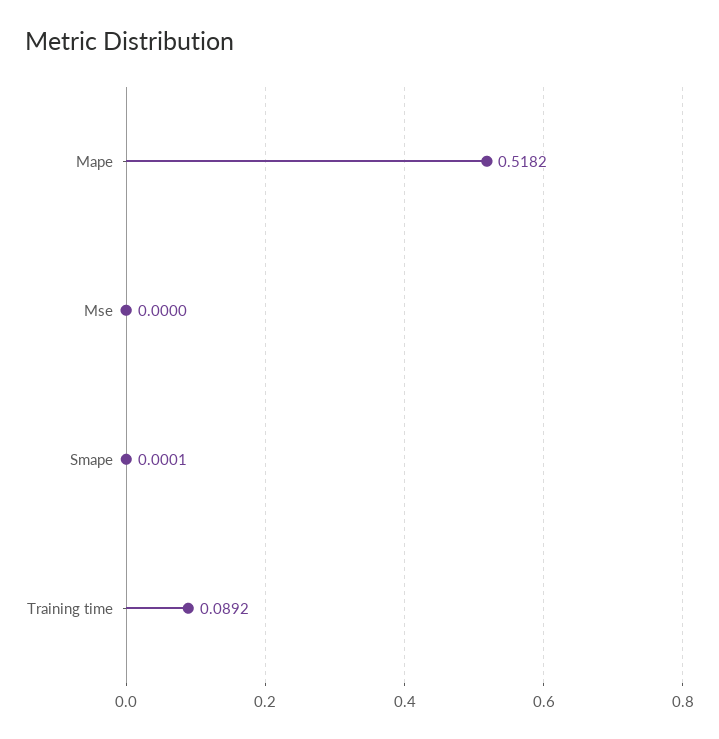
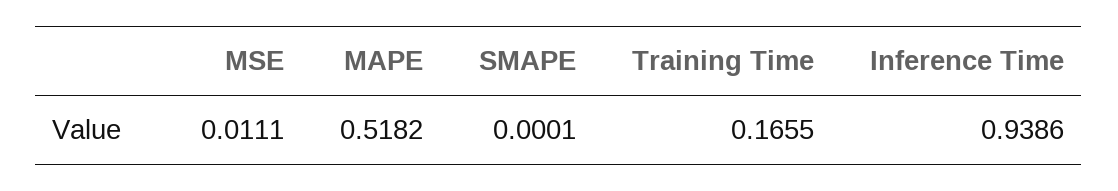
Mse: 0 -> 0.0111
Training time: 0.0892 -> 0.1655
Inference Time: none -> 0.9386

